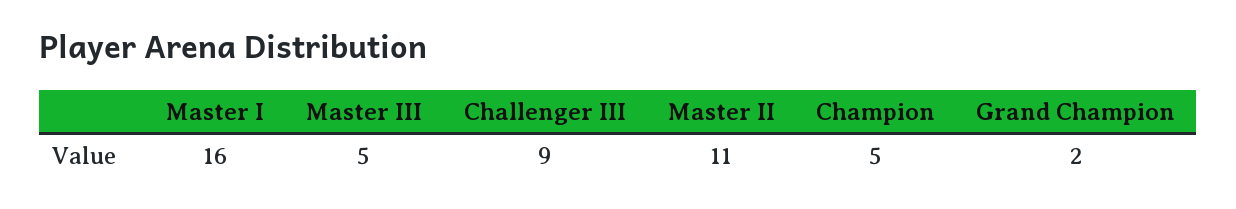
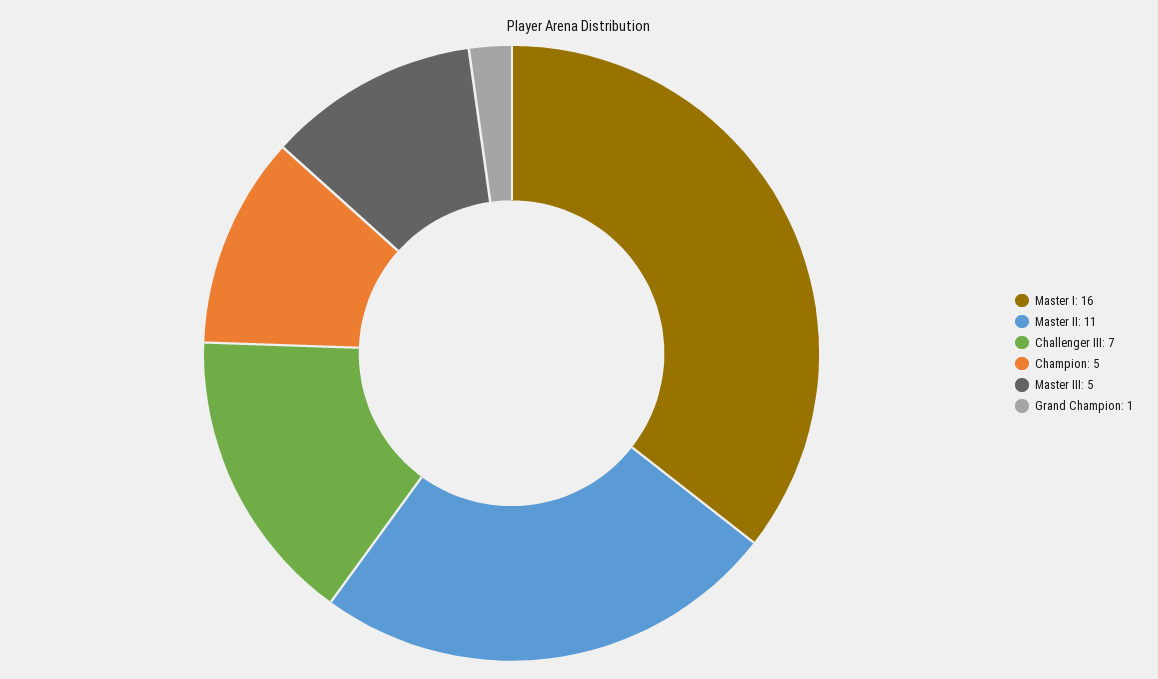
Challenger III: 9 -> 7
Grand Champion: 2 -> 1

